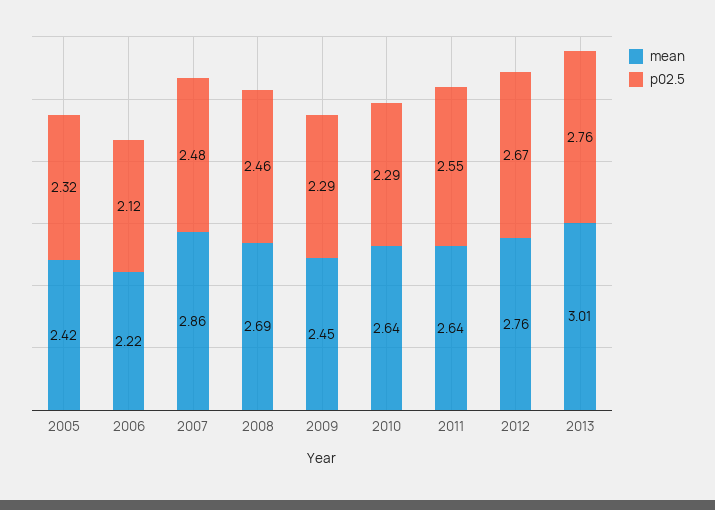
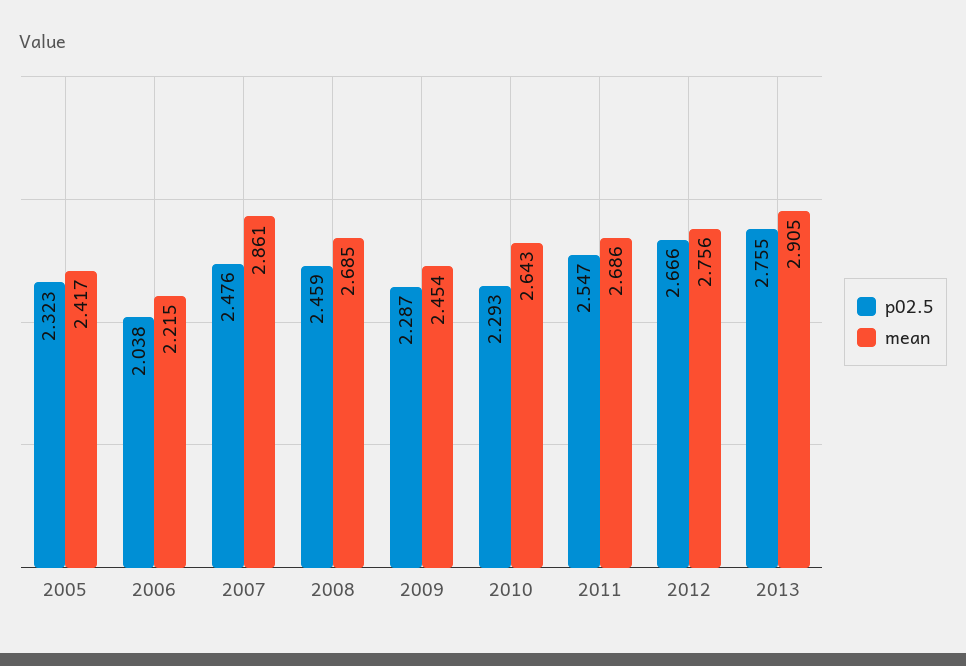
p02.5, 2006: 2.12 -> 2.038
mean, 2011: 2.64 -> 2.686
mean, 2013: 3.01 -> 2.905

